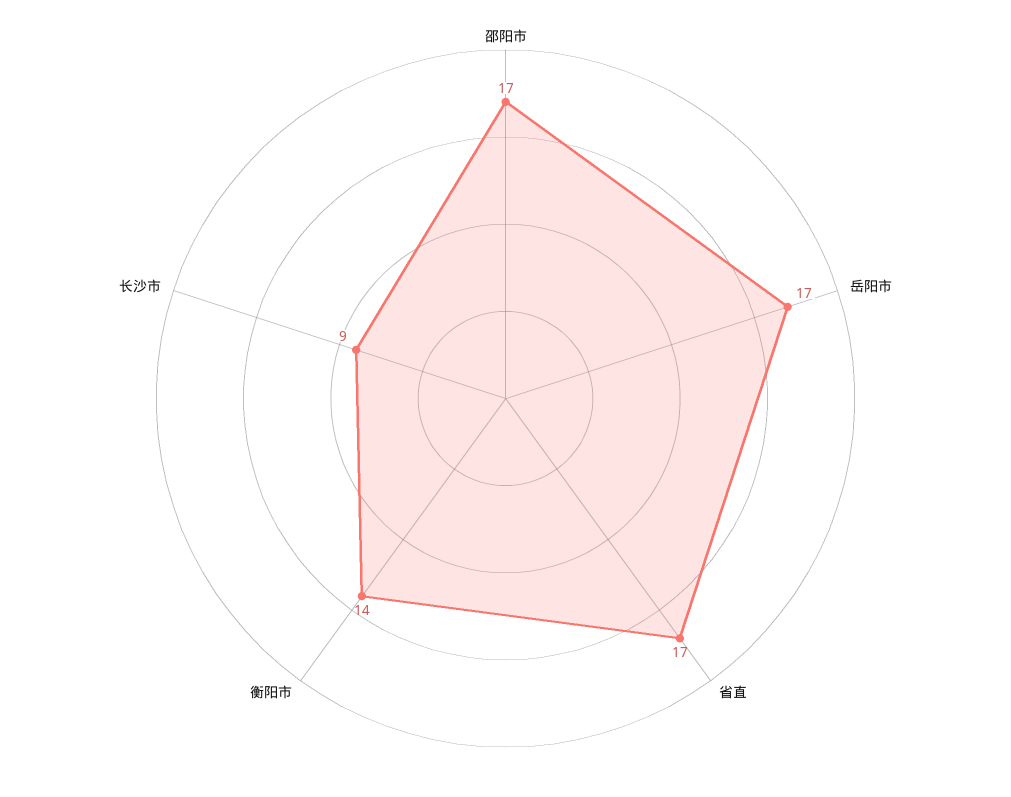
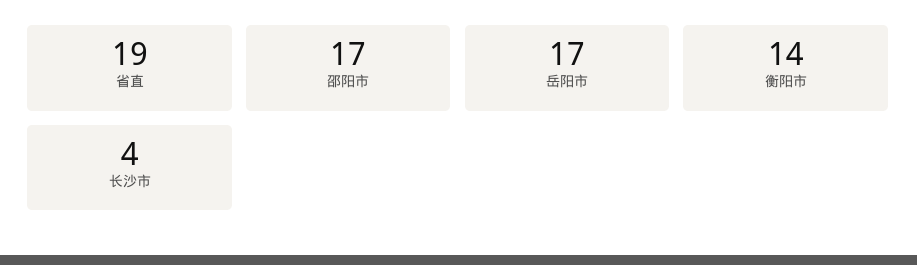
省直: 17 -> 19
长沙市: 9 -> 4

